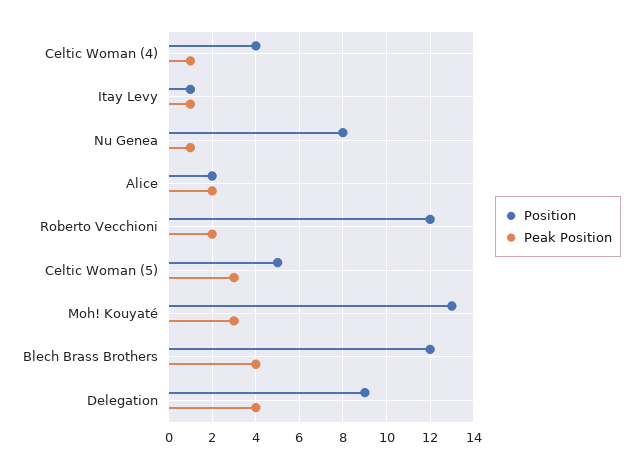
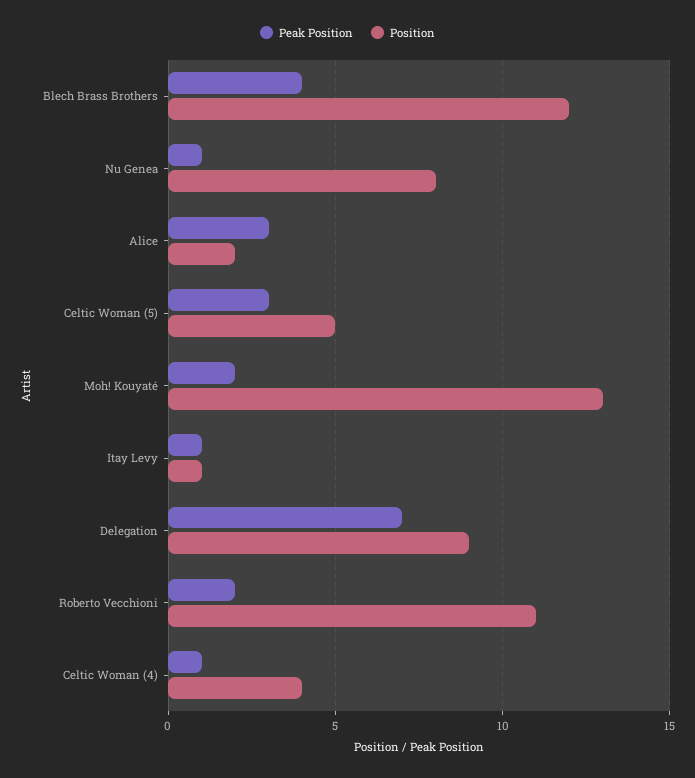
Peak Position, Alice: 2 -> 3
Position, Roberto Vecchioni: 12 -> 11
Peak Position, Moh! Kouyaté: 3 -> 2
Peak Position, Delegation: 4 -> 7

